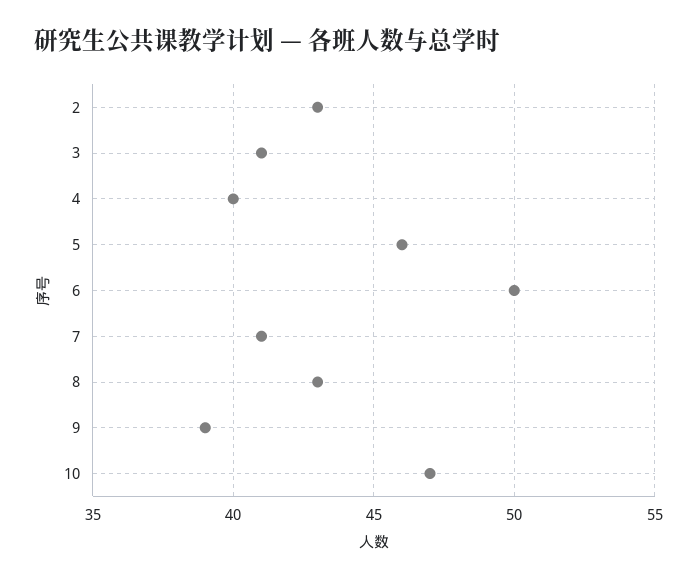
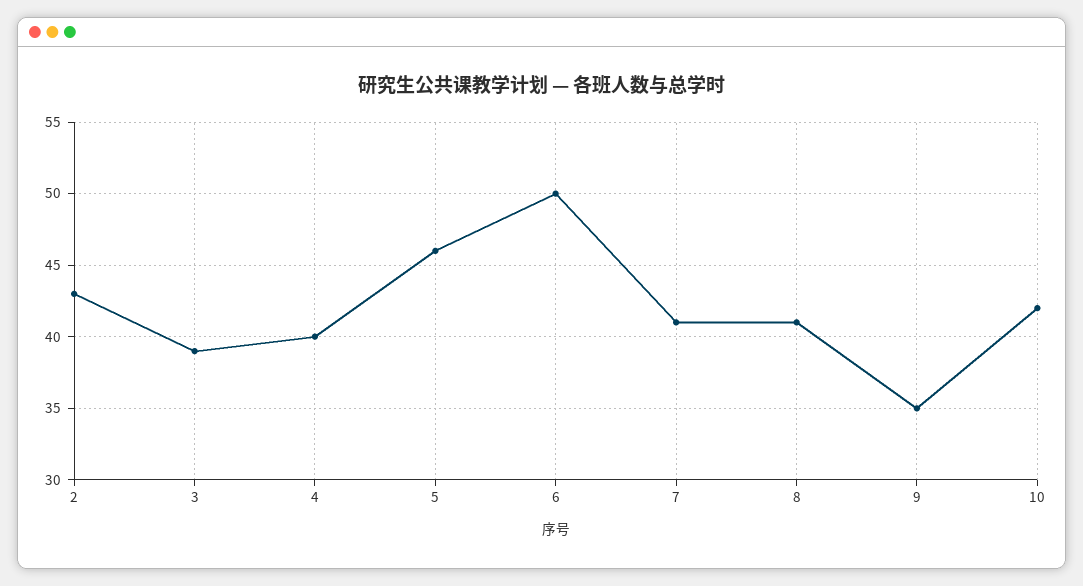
3: 41 -> 39
8: 43 -> 41
9: 39 -> 35
10: 47 -> 42

